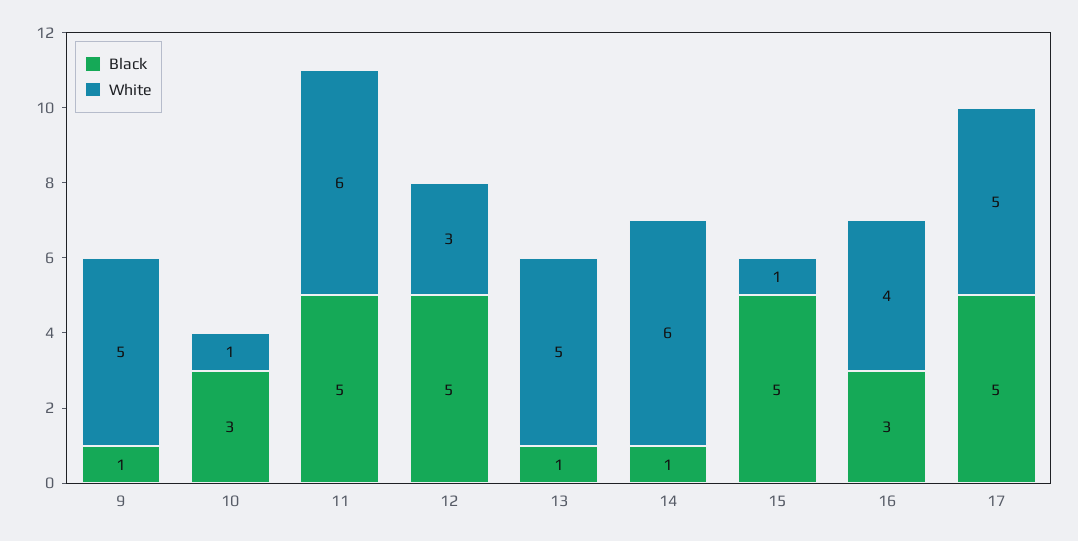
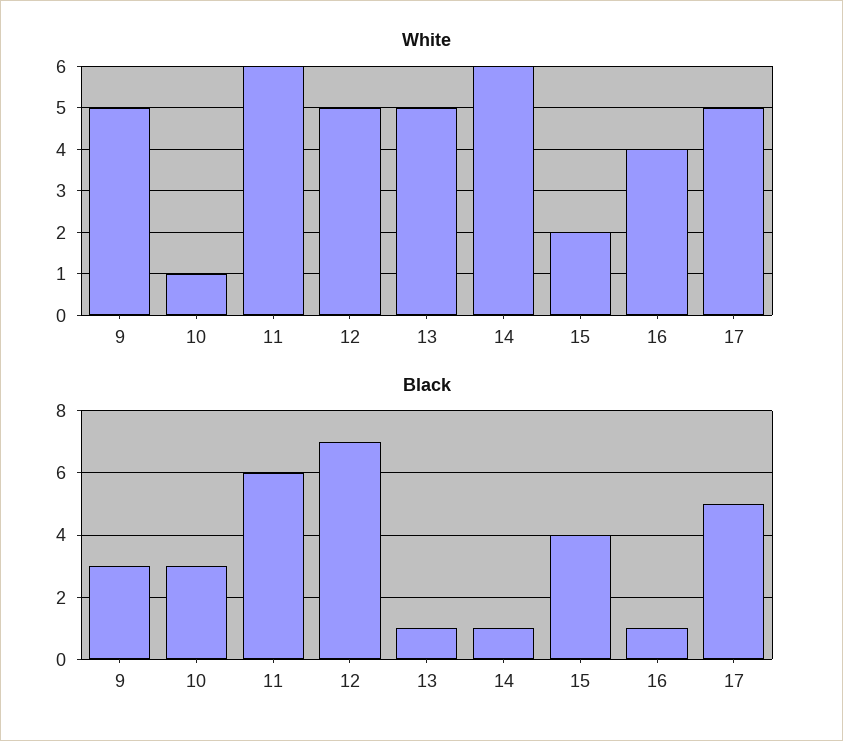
Black, 9: 1 -> 3
Black, 11: 5 -> 6
Black, 12: 5 -> 7
White, 12: 3 -> 5
Black, 15: 5 -> 4
White, 15: 1 -> 2
Black, 16: 3 -> 1

